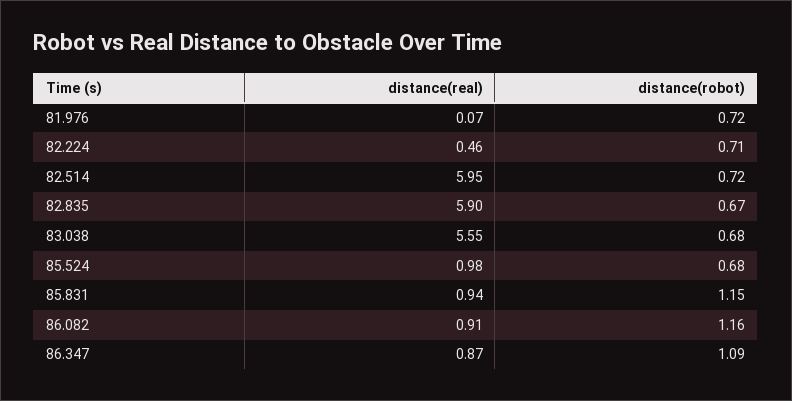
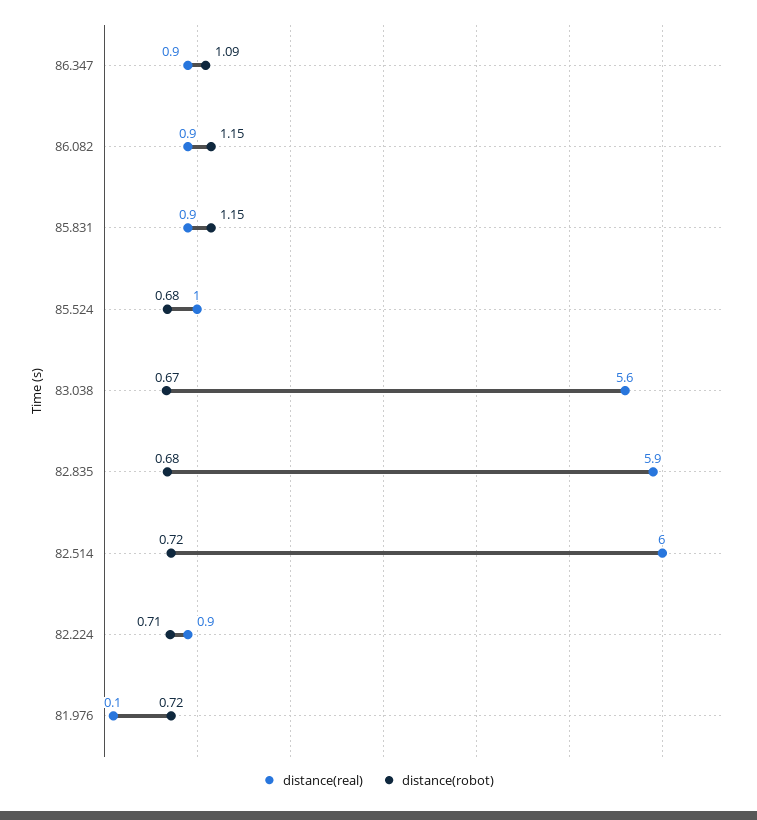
distance(real), 82.224: 0.46 -> 0.9
distance(robot), 82.835: 0.67 -> 0.68
distance(robot), 83.038: 0.68 -> 0.67
distance(robot), 86.082: 1.16 -> 1.15

